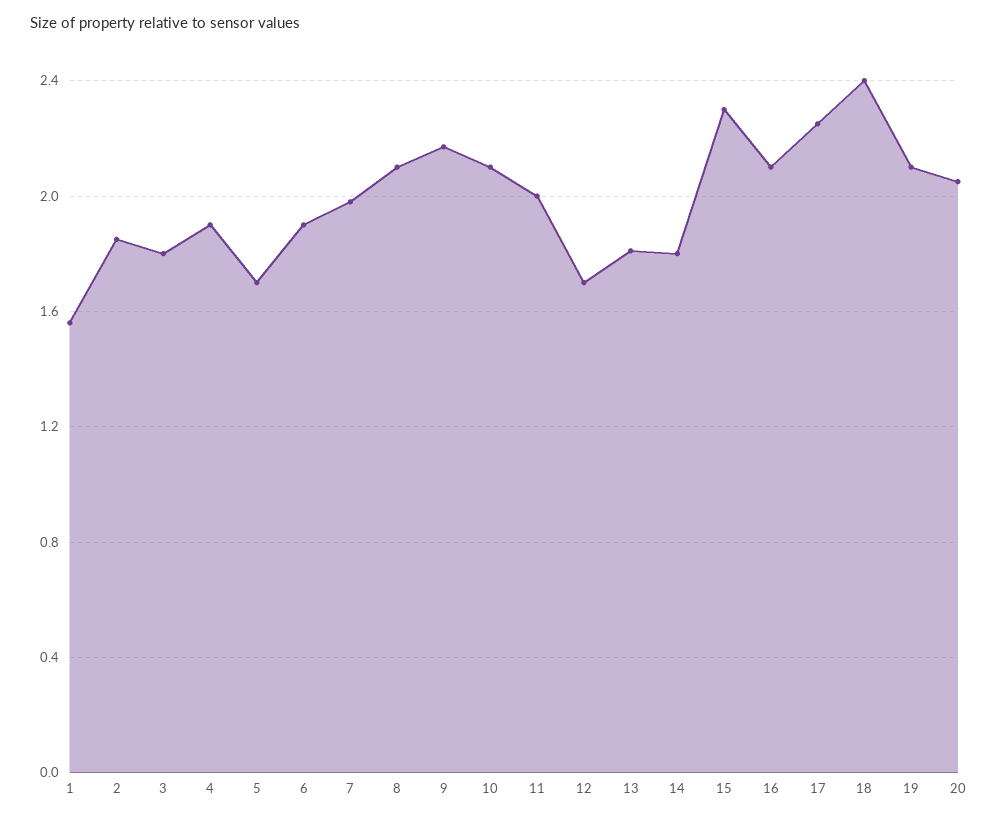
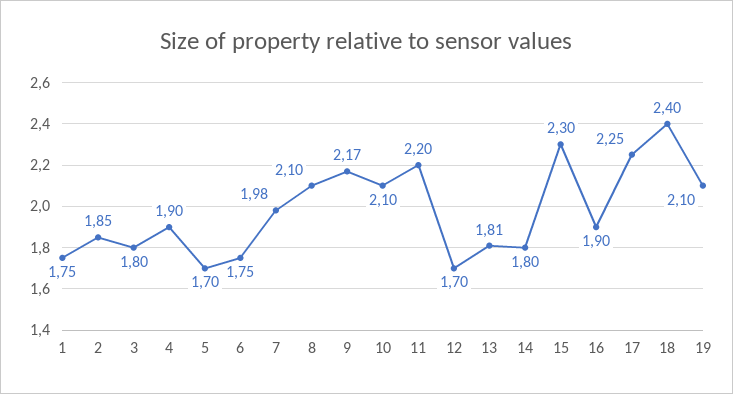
1: 1.55 -> 1.75
6: 1.9 -> 1.75
11: 2 -> 2.2
16: 2.1 -> 1.9
20: 2.05 -> none

